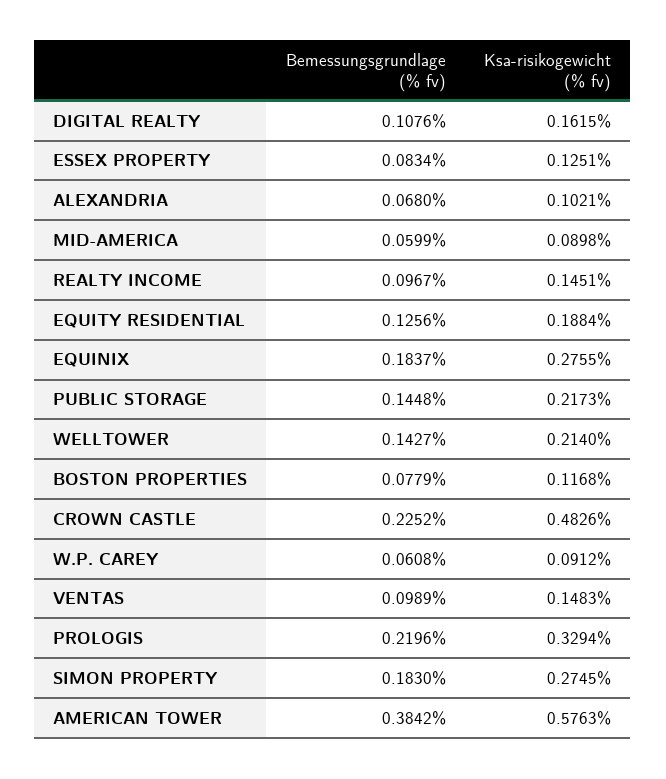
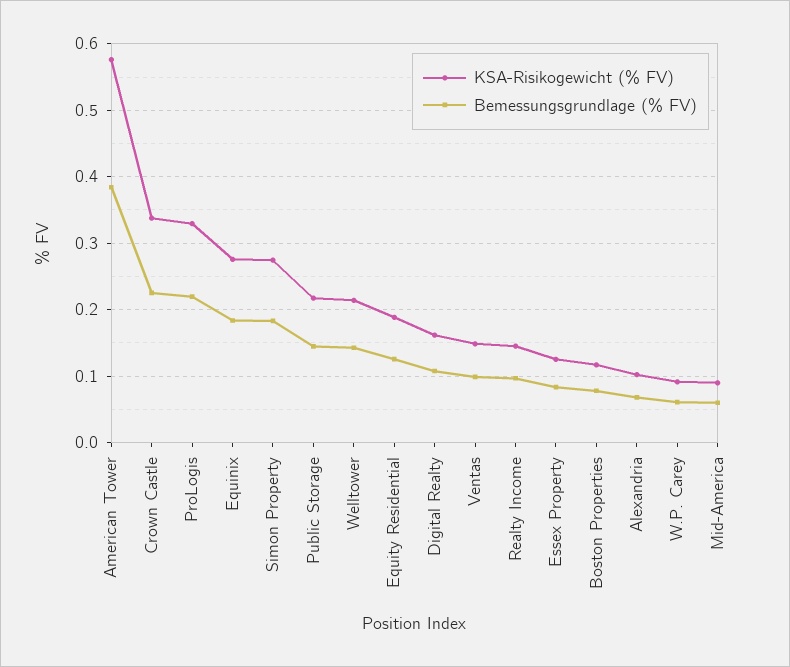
Ksa-risikogewicht (% fv), CROWN CASTLE: 0.4826 -> 0.34

